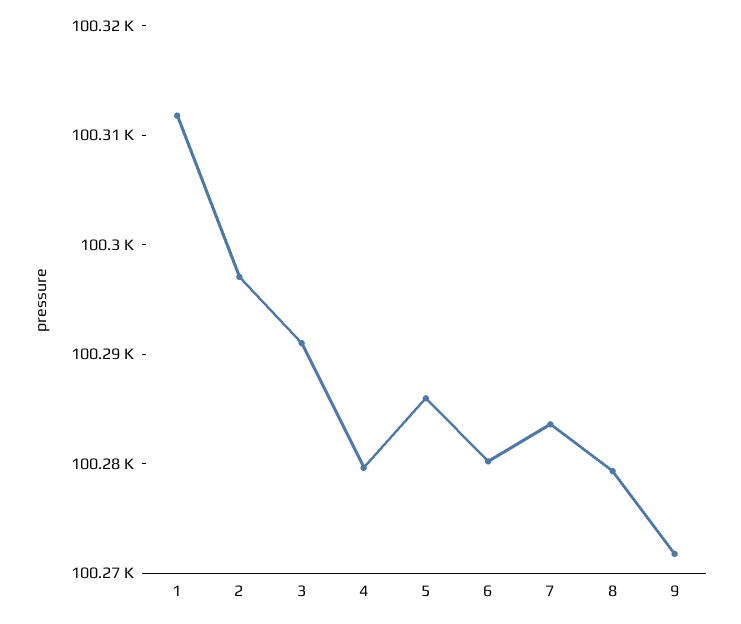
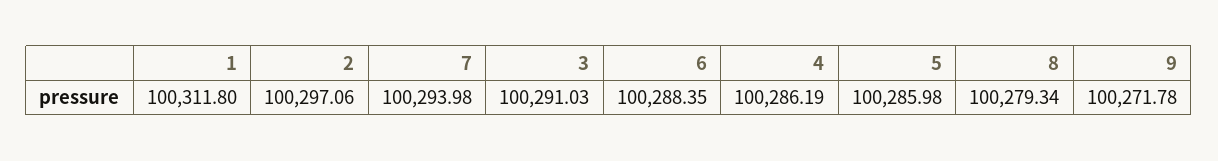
4: 100280 -> 100286.19
6: 100280 -> 100288.35
7: 100284 -> 100293.98

